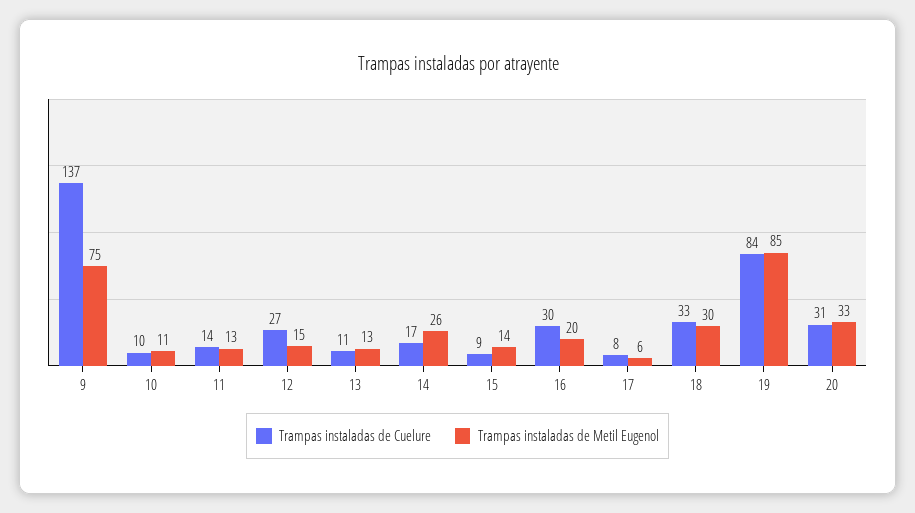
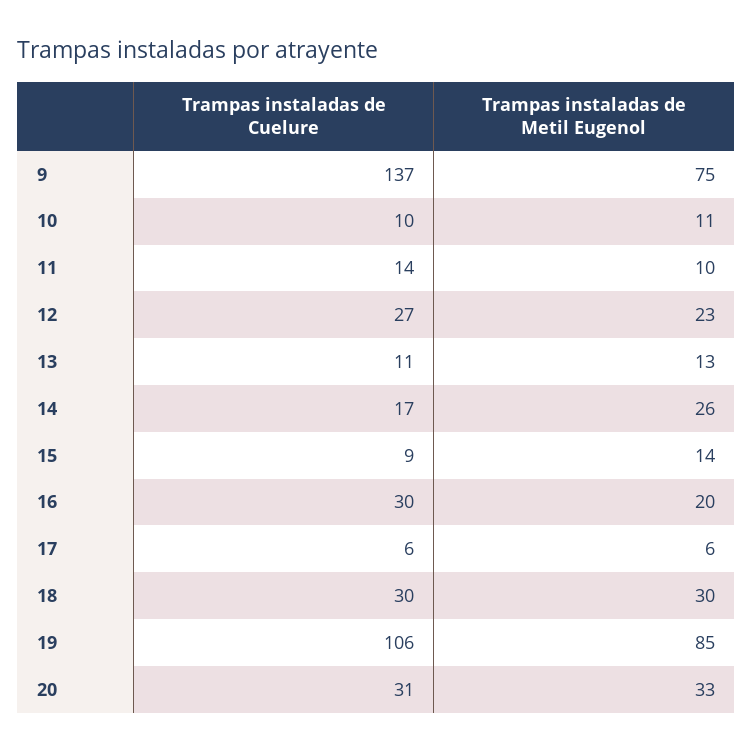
Trampas instaladas de Metil Eugenol, 11: 13 -> 10
Trampas instaladas de Metil Eugenol, 12: 15 -> 23
Trampas instaladas de Cuelure, 17: 8 -> 6
Trampas instaladas de Cuelure, 18: 33 -> 30
Trampas instaladas de Cuelure, 19: 84 -> 106

